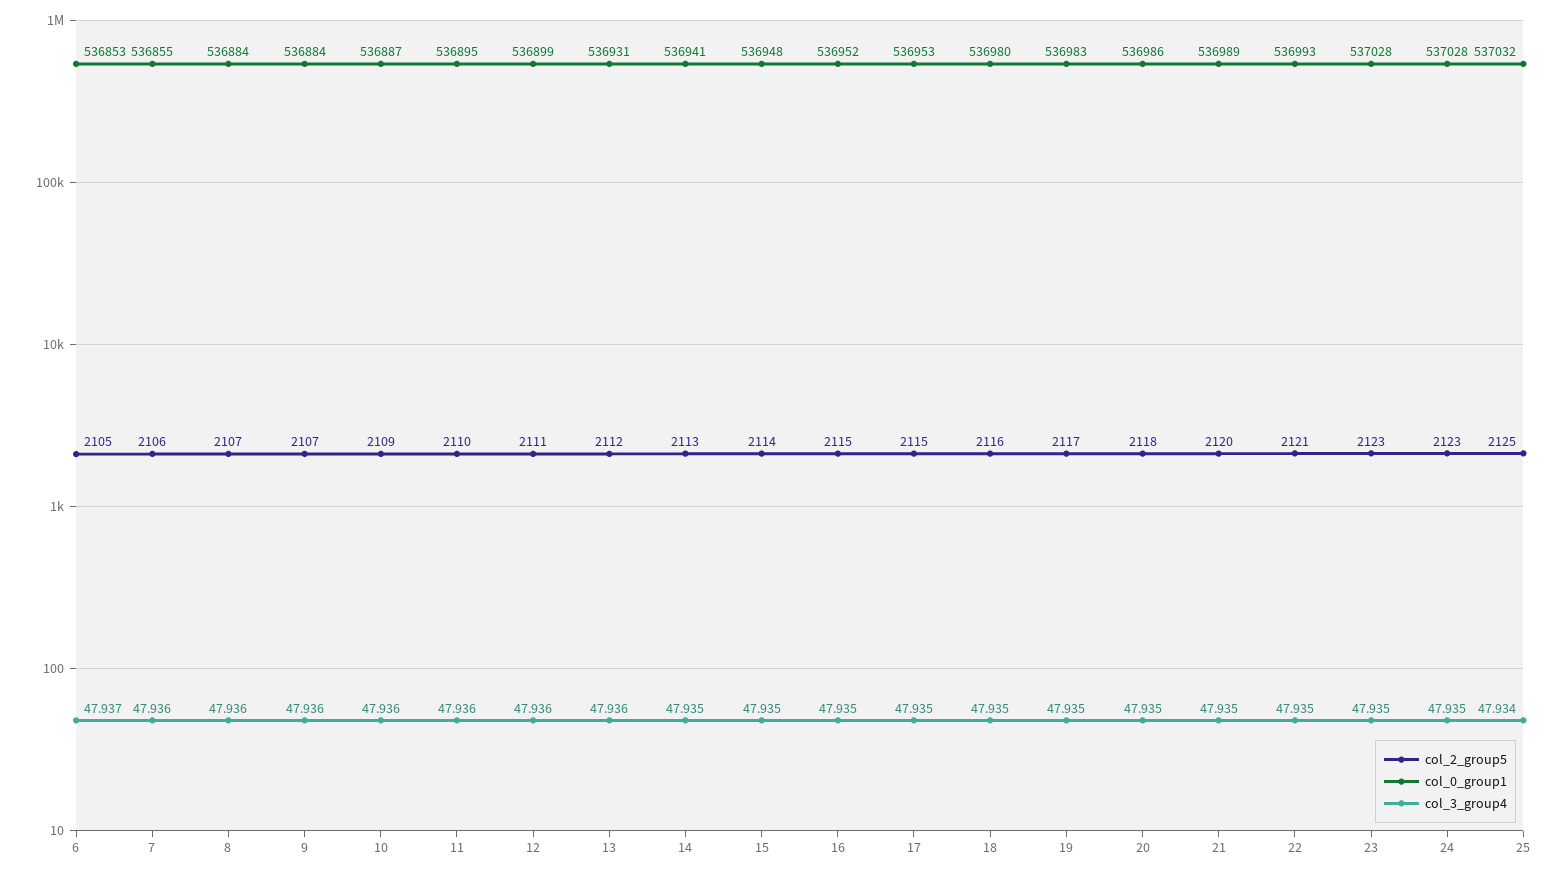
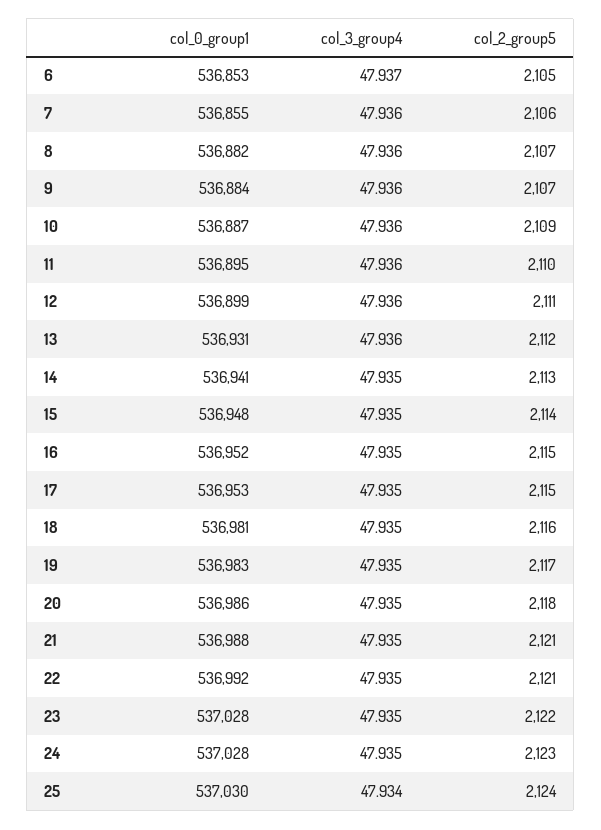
col_0_group1, 8: 536884 -> 536882
col_0_group1, 18: 536980 -> 536981
col_2_group5, 21: 2120 -> 2121
col_0_group1, 21: 536989 -> 536988
col_0_group1, 22: 536993 -> 536992
col_2_group5, 23: 2123 -> 2122
col_2_group5, 25: 2125 -> 2124
col_0_group1, 25: 537032 -> 537030

